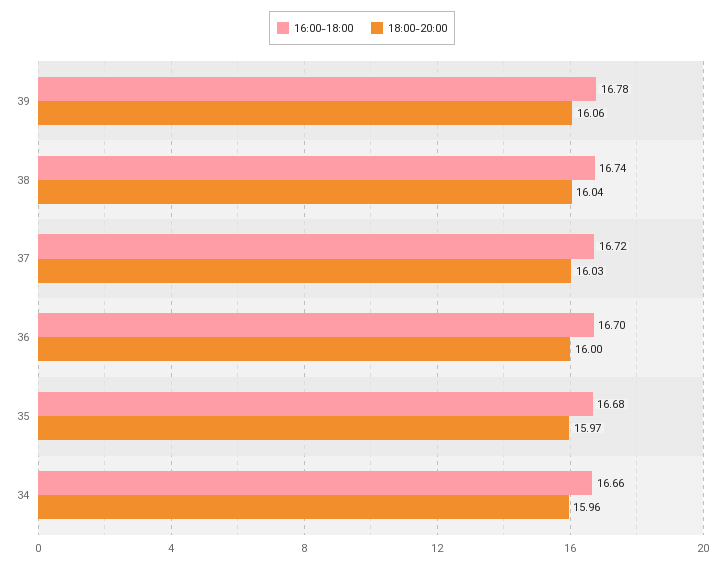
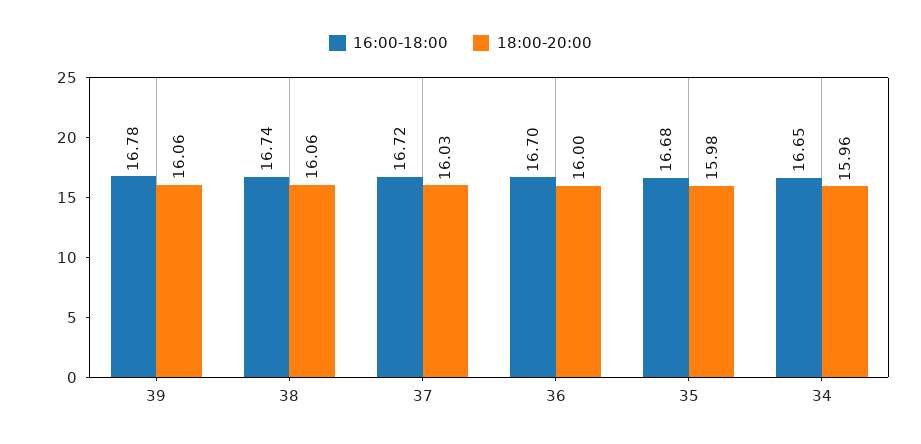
18:00-20:00, 38: 16.04 -> 16.06
18:00-20:00, 35: 15.97 -> 15.98
16:00-18:00, 34: 16.66 -> 16.65

